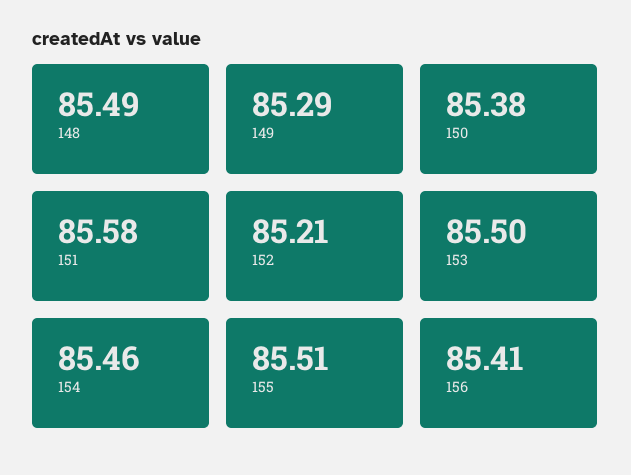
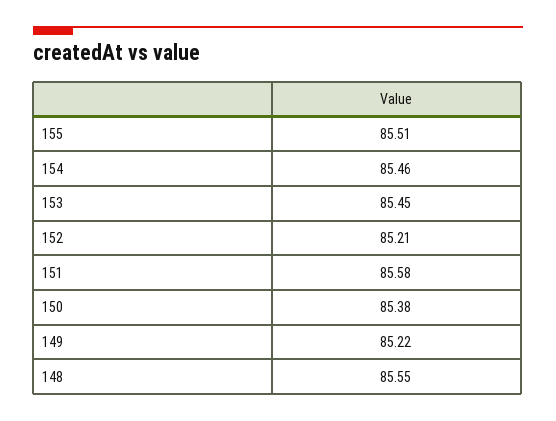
148: 85.49 -> 85.55
149: 85.29 -> 85.22
153: 85.5 -> 85.45
156: 85.41 -> none

